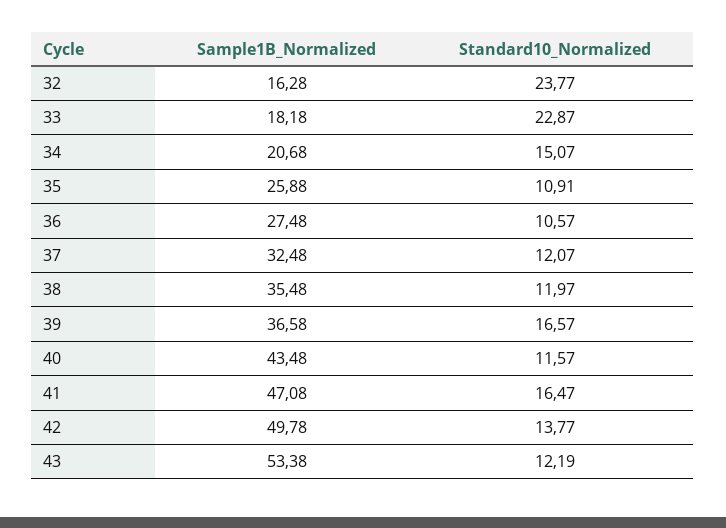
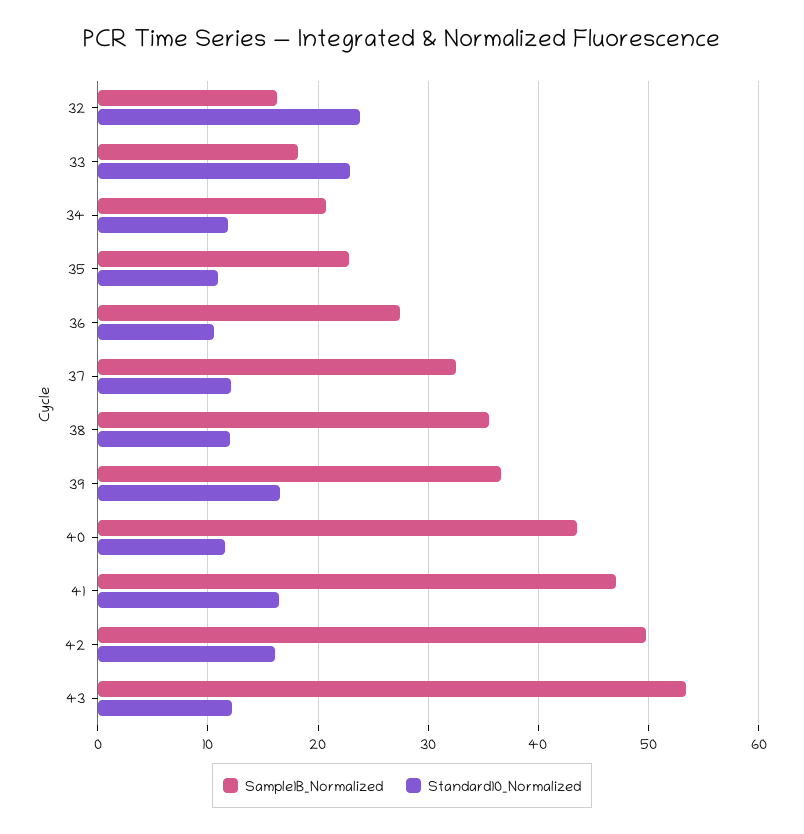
Standard10_Normalized, 34: 15.07 -> 12
Sample1B_Normalized, 35: 25.88 -> 23
Standard10_Normalized, 42: 13.77 -> 16

